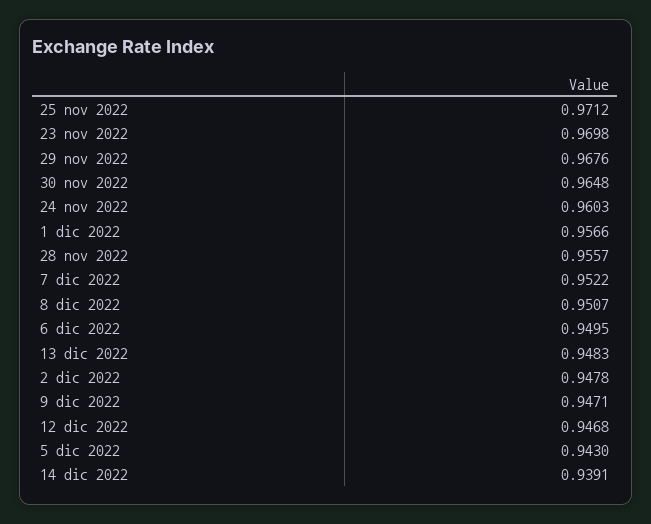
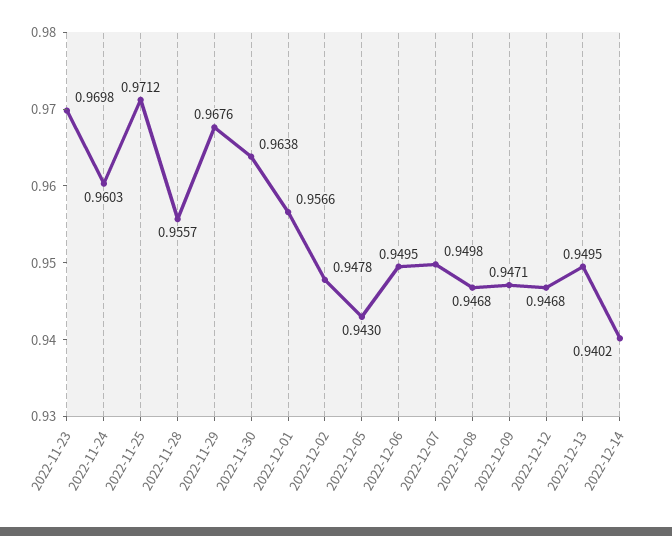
30 nov 2022: 0.9648 -> 0.9638
7 dic 2022: 0.9522 -> 0.9498
8 dic 2022: 0.9507 -> 0.9468
13 dic 2022: 0.9483 -> 0.9495
14 dic 2022: 0.9391 -> 0.9402

